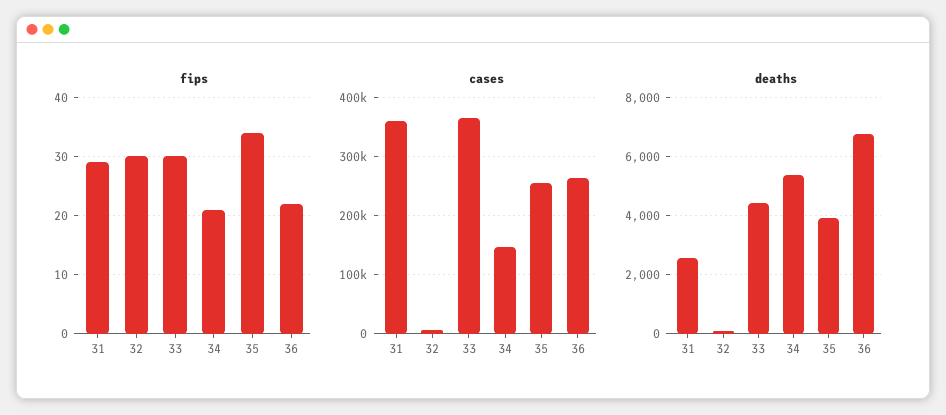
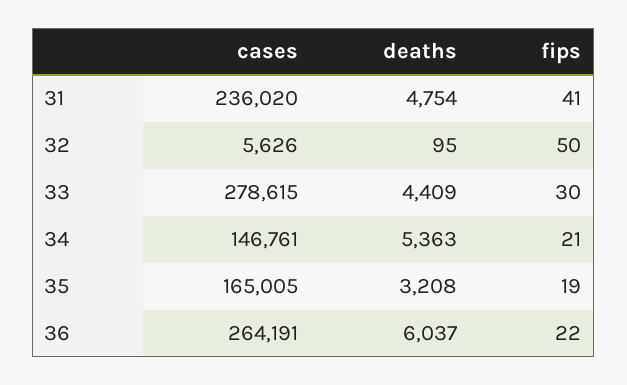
fips, 31: 30 -> 41
fips, 32: 30 -> 50
fips, 35: 35 -> 19
cases, 31: 360000 -> 236020
cases, 33: 360000 -> 278615
cases, 35: 260000 -> 165005
deaths, 31: 2500 -> 4754
deaths, 35: 4000 -> 3208
deaths, 36: 6750 -> 6037

